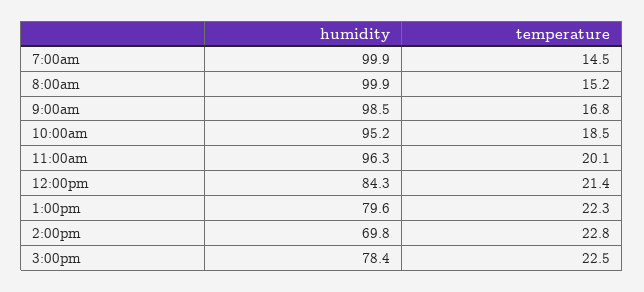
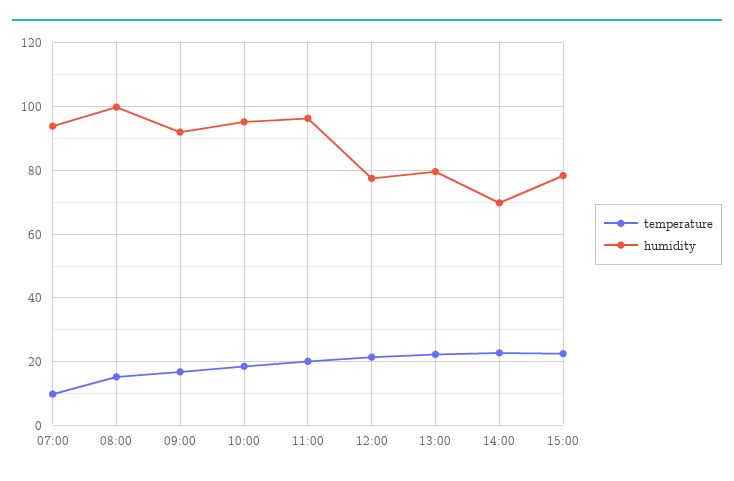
humidity, 7:00am: 99.9 -> 94
temperature, 7:00am: 14.5 -> 10
humidity, 9:00am: 98.5 -> 92
humidity, 12:00pm: 84.3 -> 78

